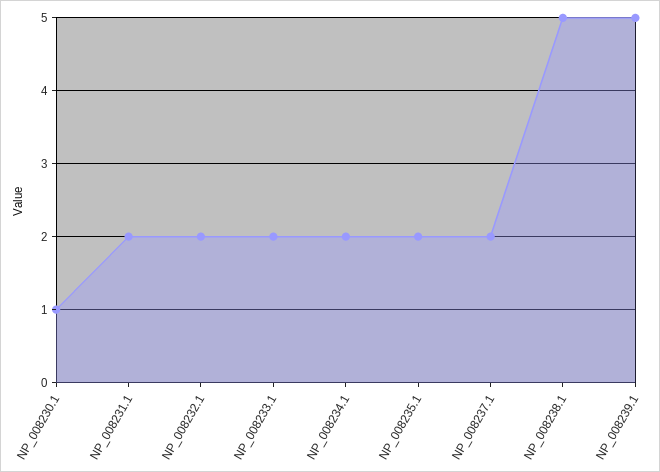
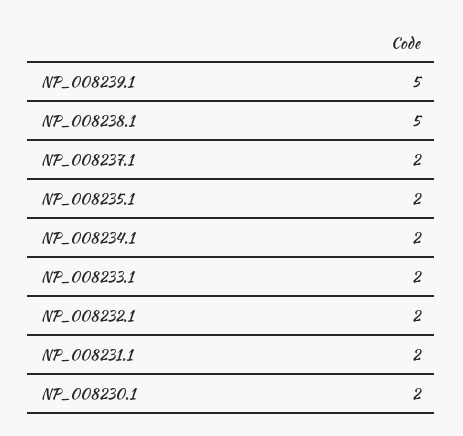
NP_008230.1: 1 -> 2

